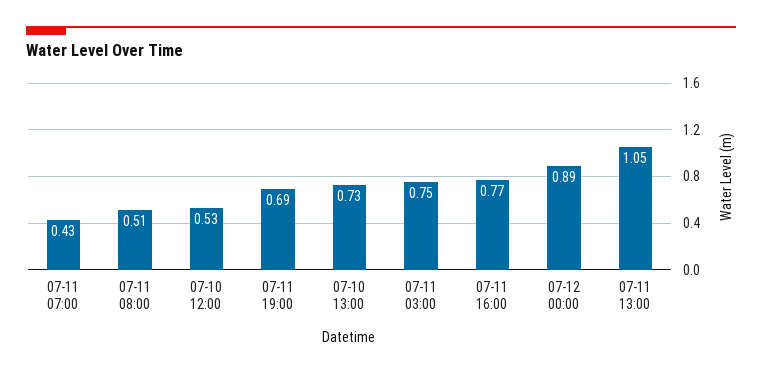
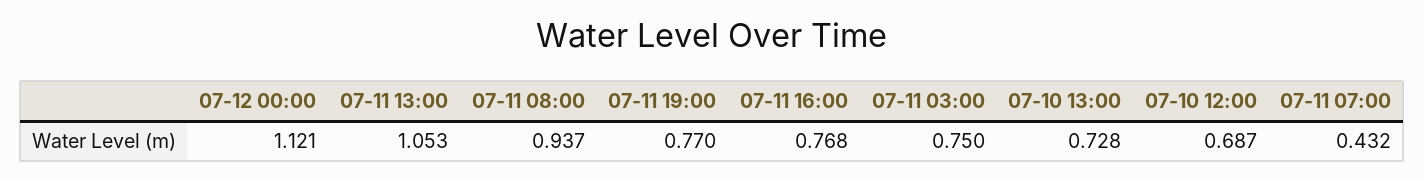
07-11 08:00: 0.51 -> 0.937
07-10 12:00: 0.53 -> 0.687
07-11 19:00: 0.69 -> 0.77
07-12 00:00: 0.89 -> 1.121

